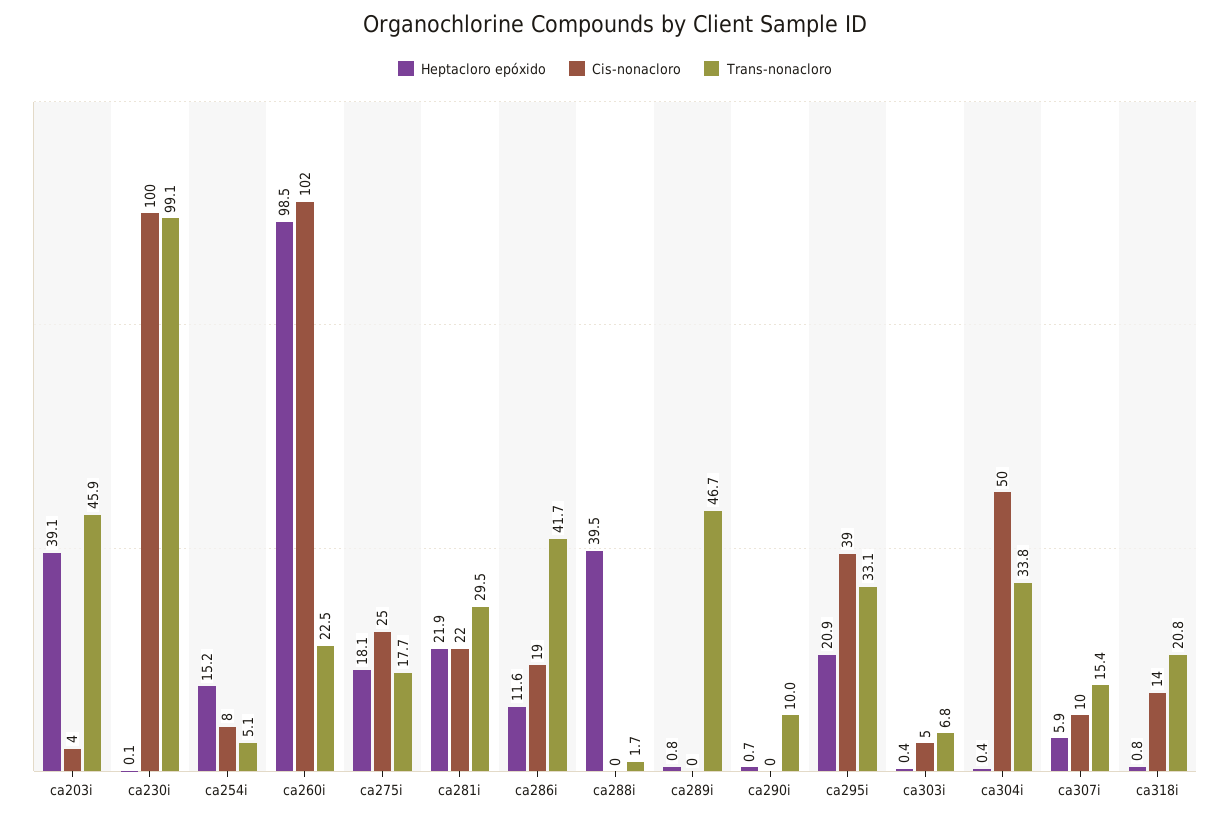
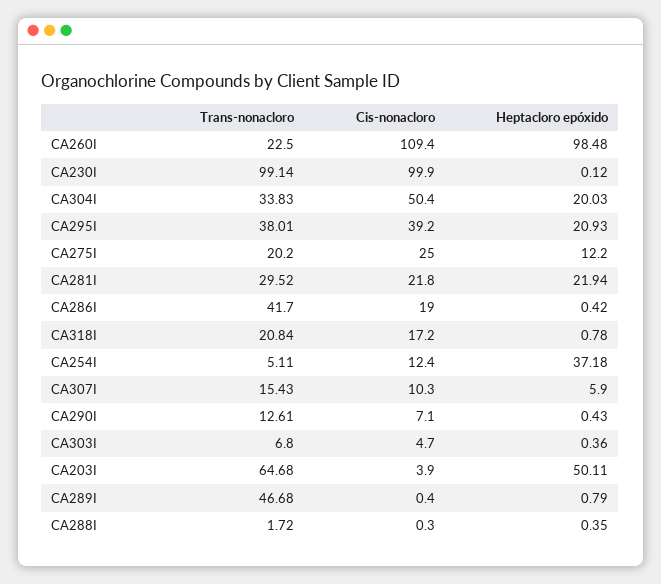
Heptacloro epóxido, ca203i: 39.1 -> 50.11
Trans-nonacloro, ca203i: 45.9 -> 64.68
Heptacloro epóxido, ca254i: 15.2 -> 37.18
Cis-nonacloro, ca254i: 8 -> 12.4
Cis-nonacloro, ca260i: 102 -> 109.4
Heptacloro epóxido, ca275i: 18.1 -> 12.2
Trans-nonacloro, ca275i: 17.7 -> 20.2
Heptacloro epóxido, ca286i: 11.6 -> 0.42
Heptacloro epóxido, ca288i: 39.5 -> 0.35
Heptacloro epóxido, ca290i: 0.7 -> 0.43
Cis-nonacloro, ca290i: 0 -> 7.1
Trans-nonacloro, ca290i: 10 -> 12.61
Trans-nonacloro, ca295i: 33.1 -> 38.01
Heptacloro epóxido, ca304i: 0.4 -> 20.03
Cis-nonacloro, ca318i: 14 -> 17.2

